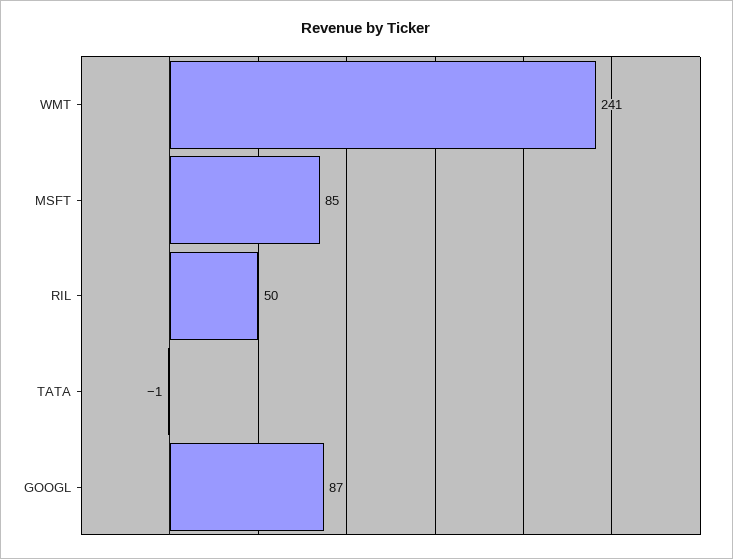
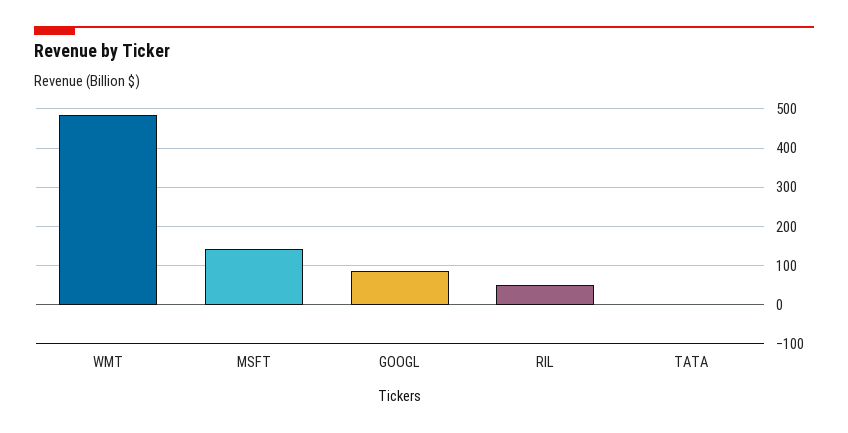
WMT: 241 -> 480
MSFT: 85 -> 140

